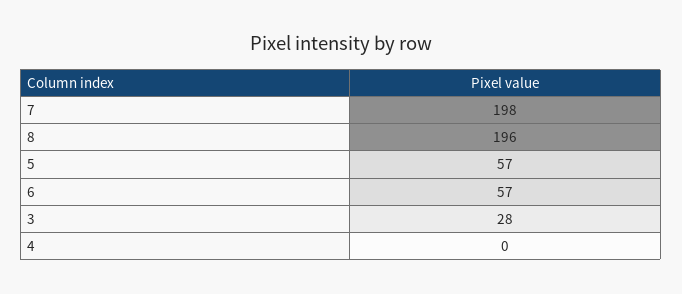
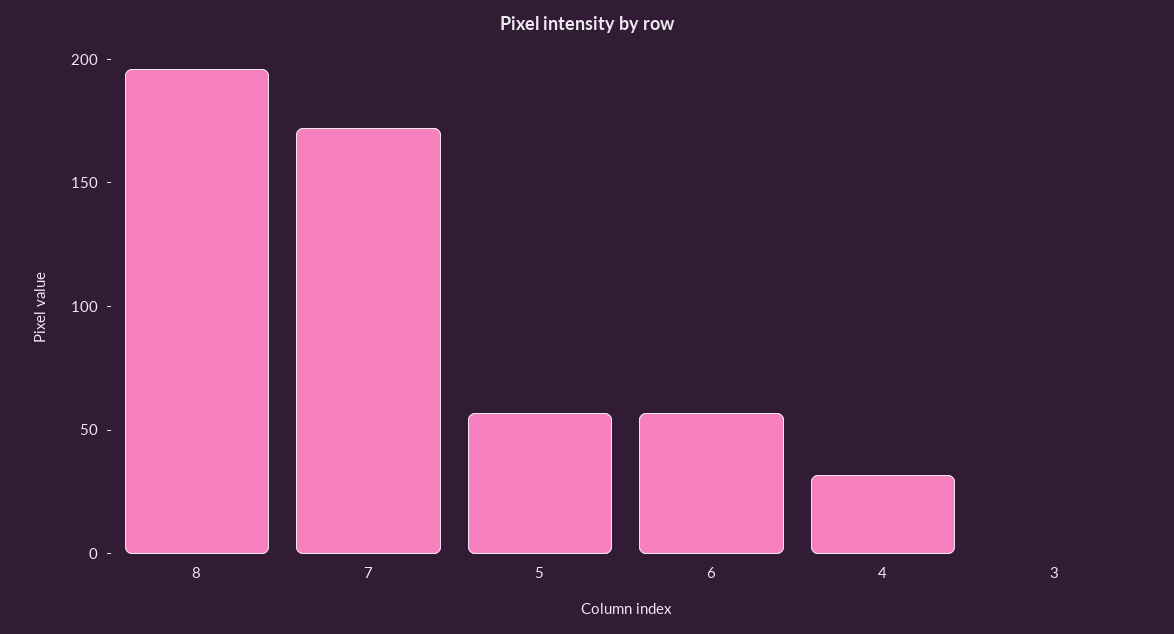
7: 198 -> 170
3: 28 -> 0
4: 0 -> 30

